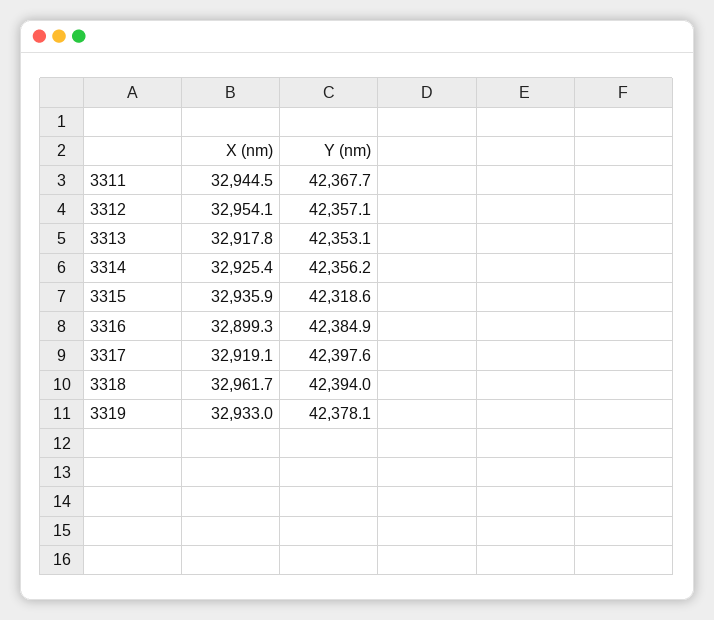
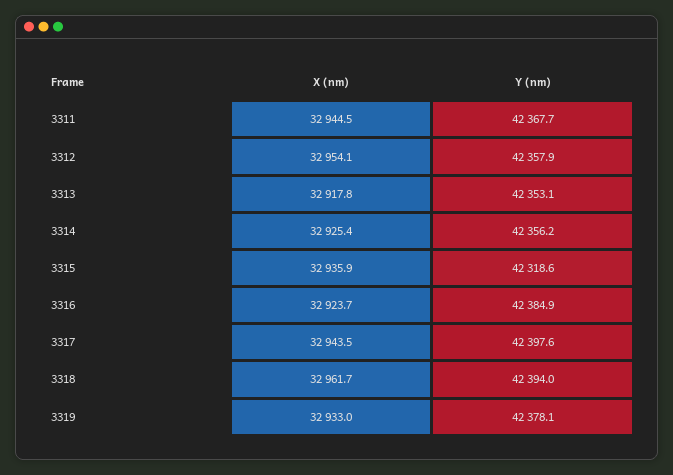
Y (nm), 3312: 42357.1 -> 42357.9
X (nm), 3316: 32899.3 -> 32923.7
X (nm), 3317: 32919.1 -> 32943.5

